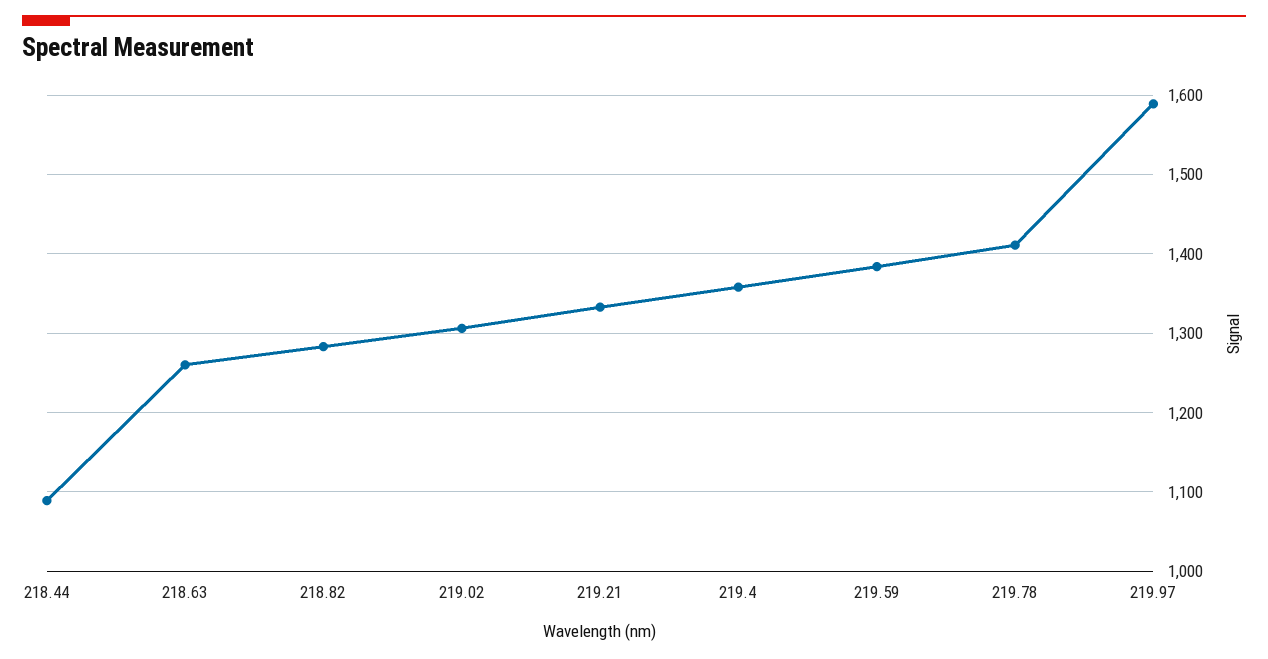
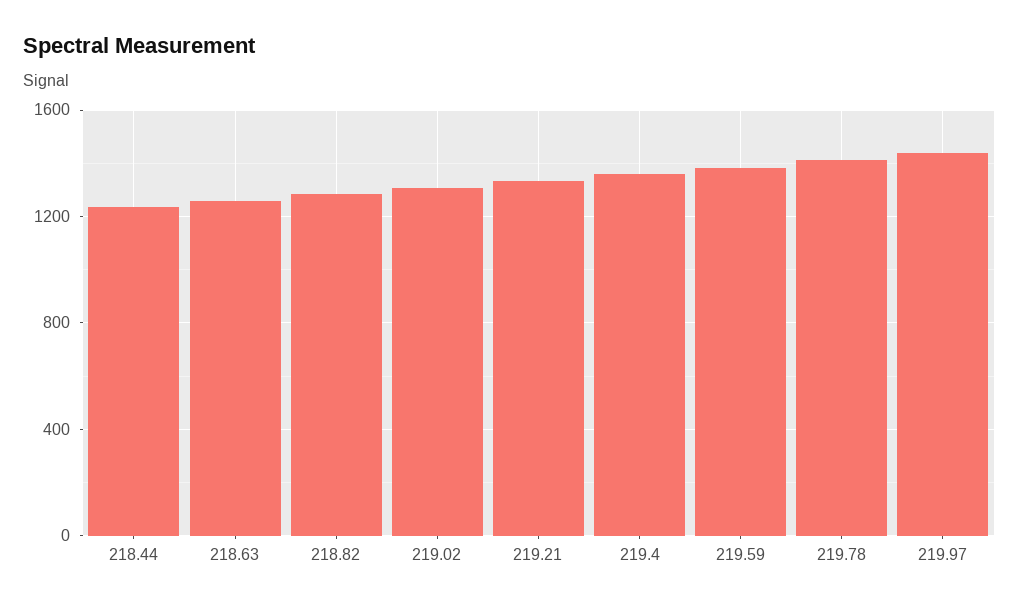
218.44: 1090 -> 1250
219.97: 1590 -> 1450

